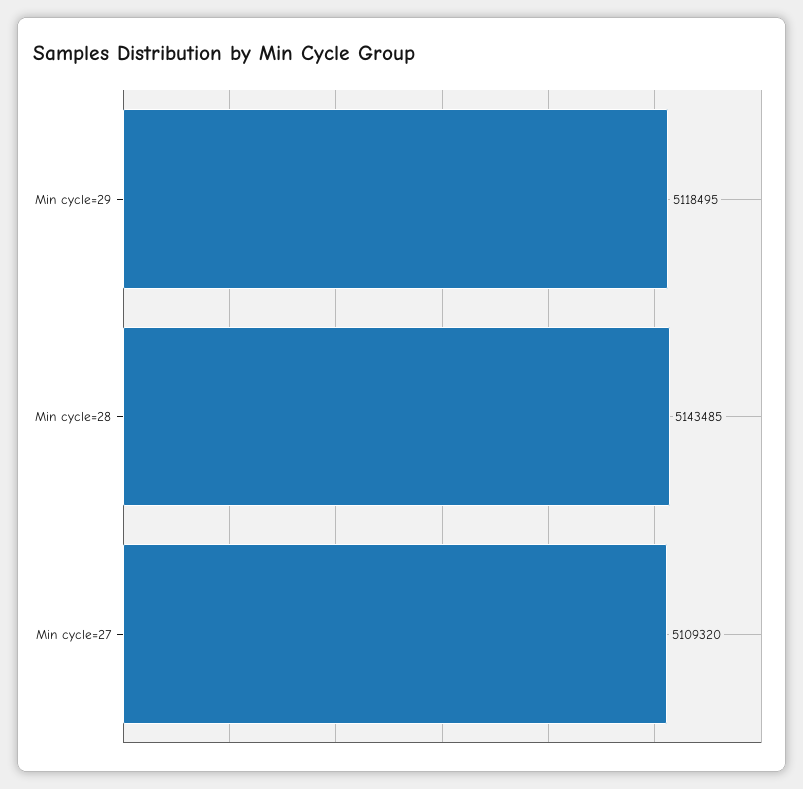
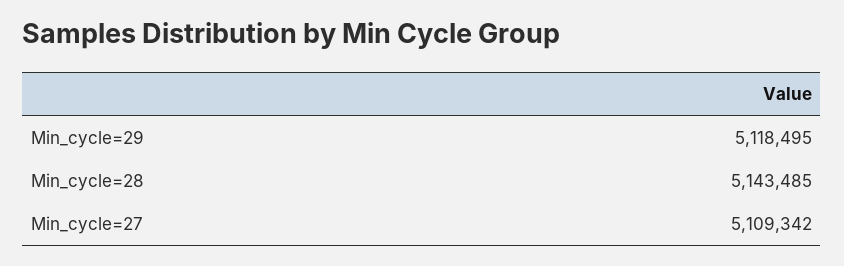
Min cycle=27: 5109320 -> 5109342

